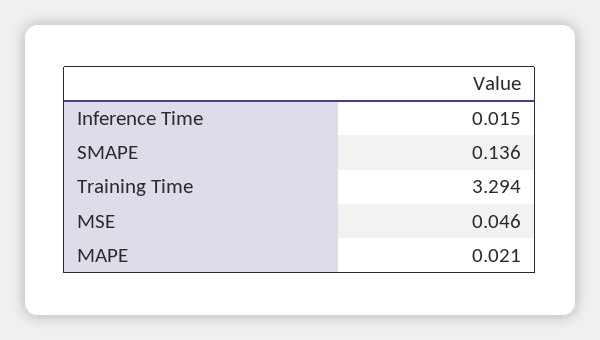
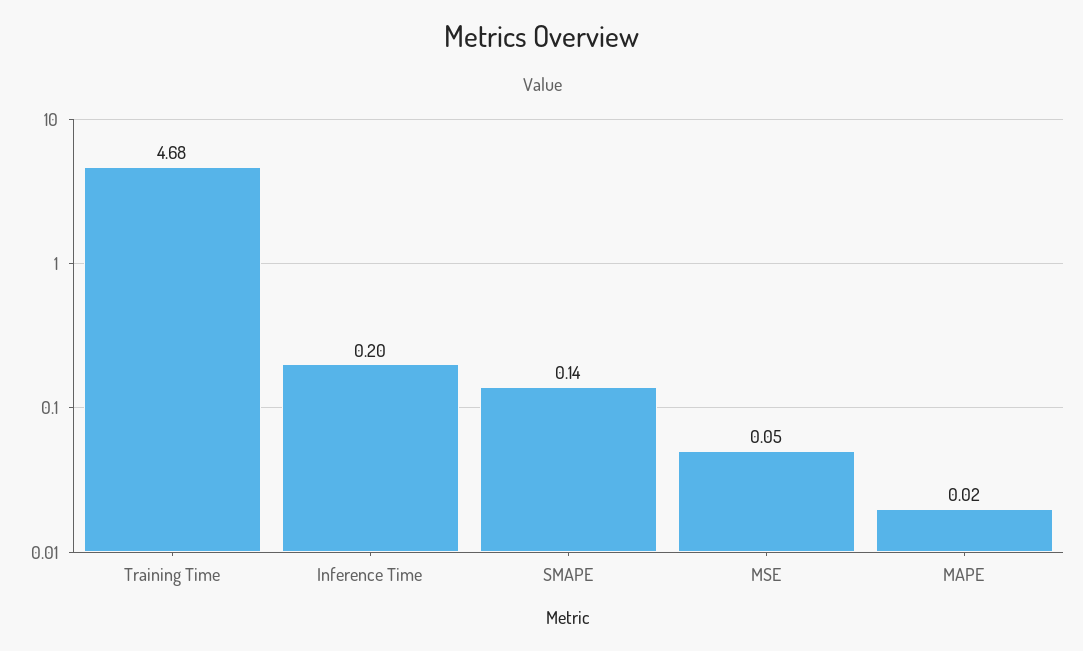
Inference Time: 0.015 -> 0.2
Training Time: 3.294 -> 4.68

